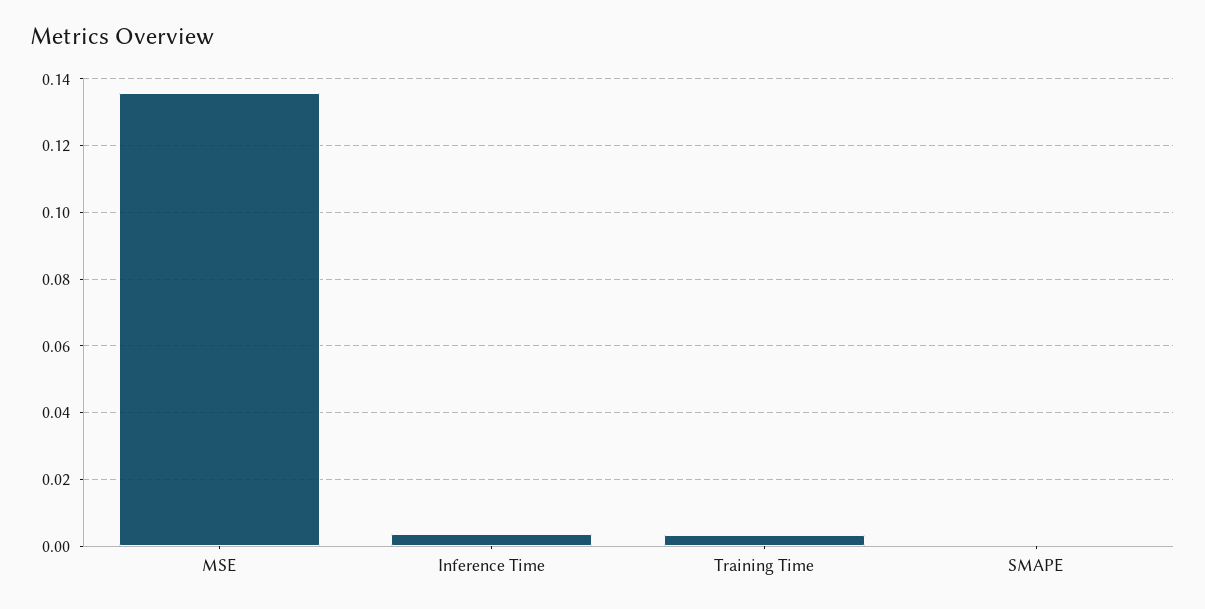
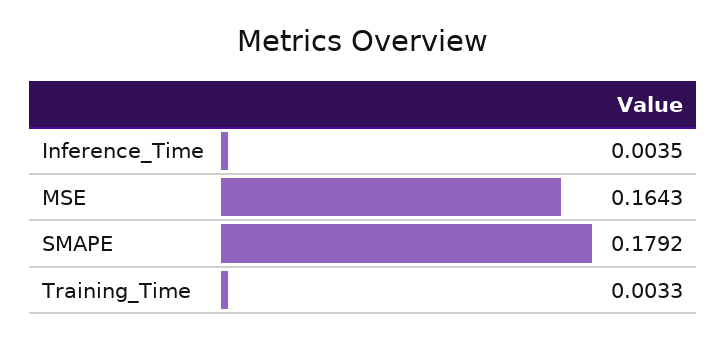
MSE: 0.136 -> 0.1643
SMAPE: 0 -> 0.1792

